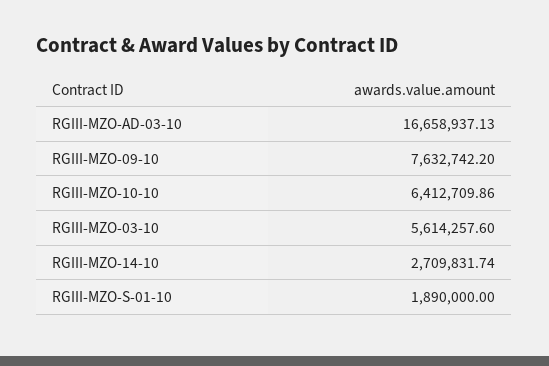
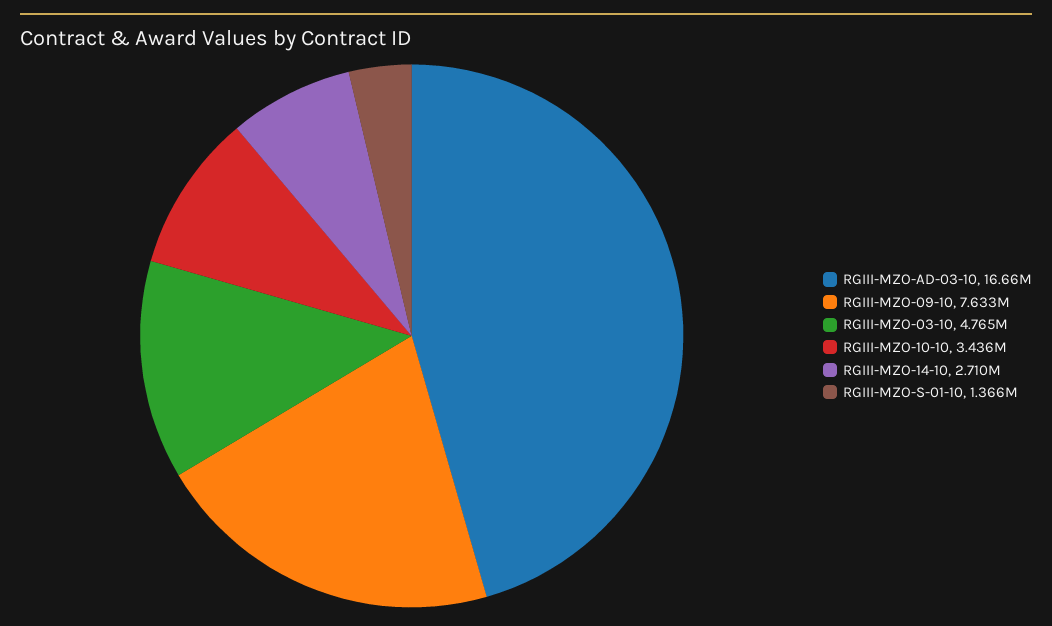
RGIII-MZO-10-10: 6412709.86 -> 3436000
RGIII-MZO-03-10: 5614257.6 -> 4765000
RGIII-MZO-S-01-10: 1890000 -> 1366000

